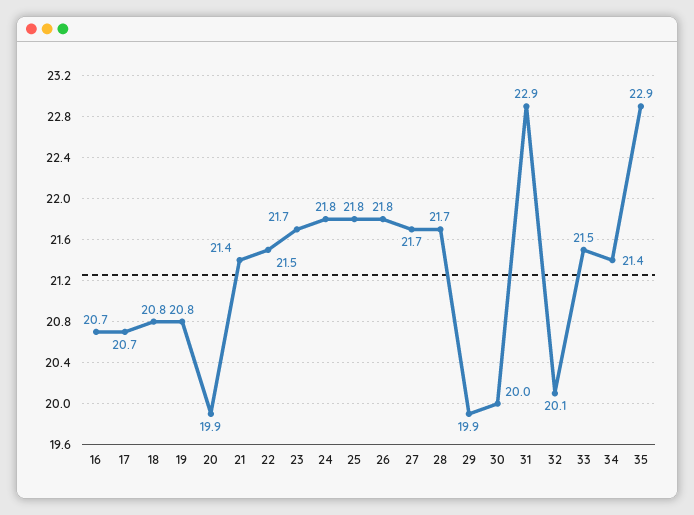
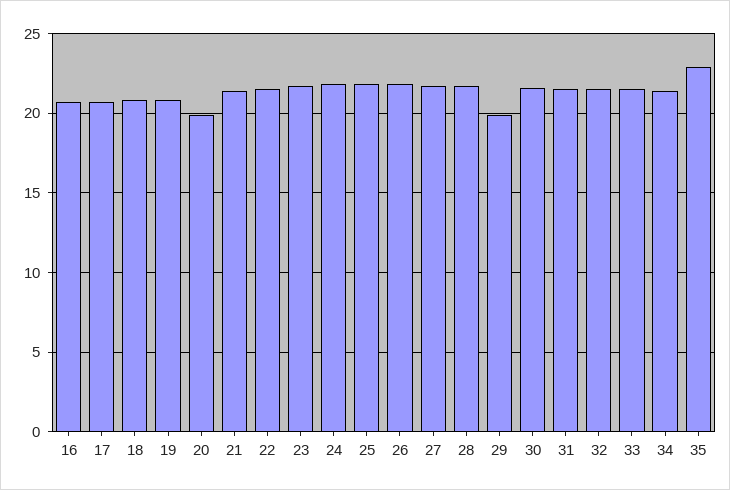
30: 20 -> 21.5
31: 22.9 -> 21.5
32: 20.1 -> 21.5

